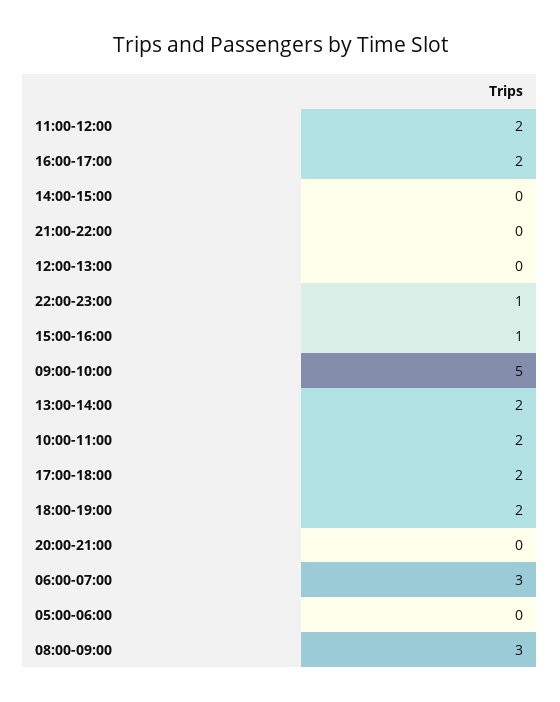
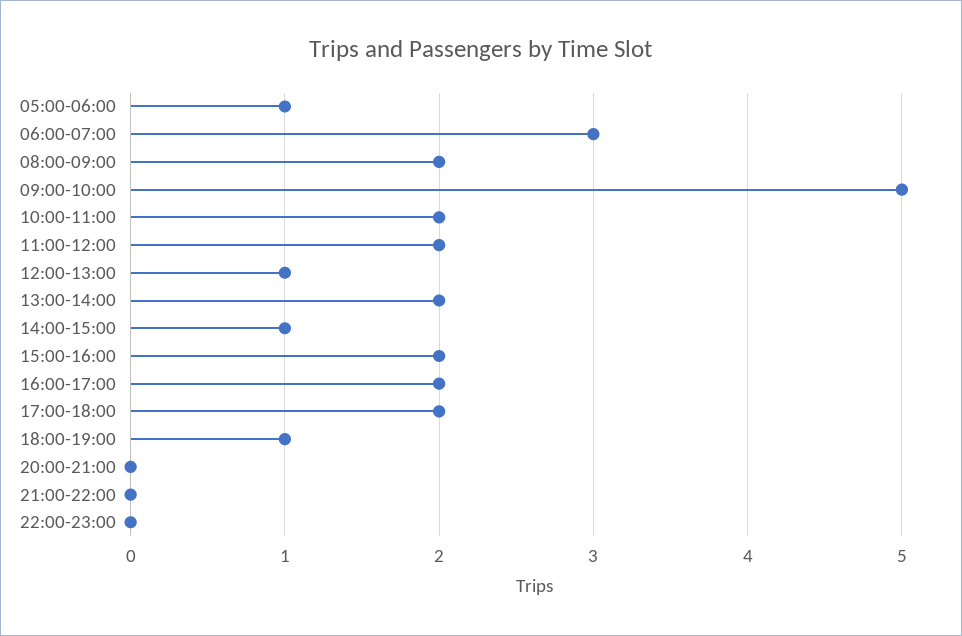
14:00-15:00: 0 -> 1
12:00-13:00: 0 -> 1
22:00-23:00: 1 -> 0
15:00-16:00: 1 -> 2
18:00-19:00: 2 -> 1
05:00-06:00: 0 -> 1
08:00-09:00: 3 -> 2

